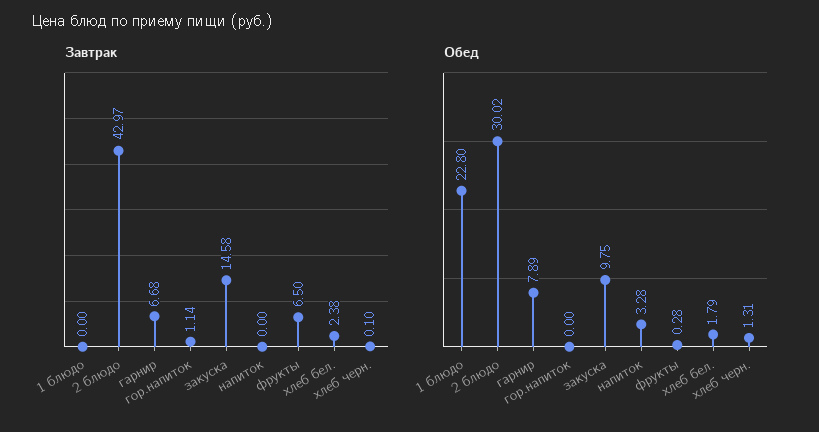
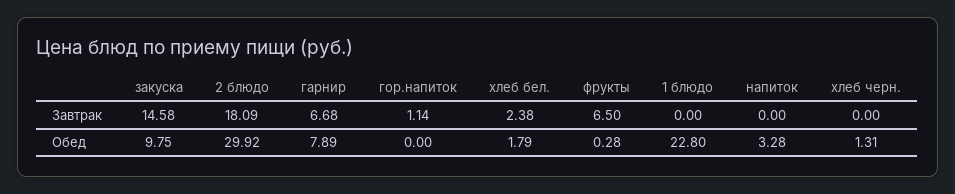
Завтрак, 2 блюдо: 42.97 -> 18.09
Завтрак, хлеб черн.: 0.1 -> 0
Обед, 2 блюдо: 30.02 -> 29.92

